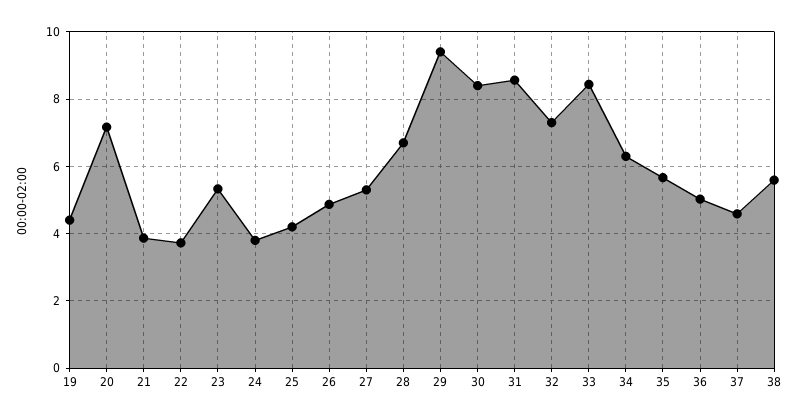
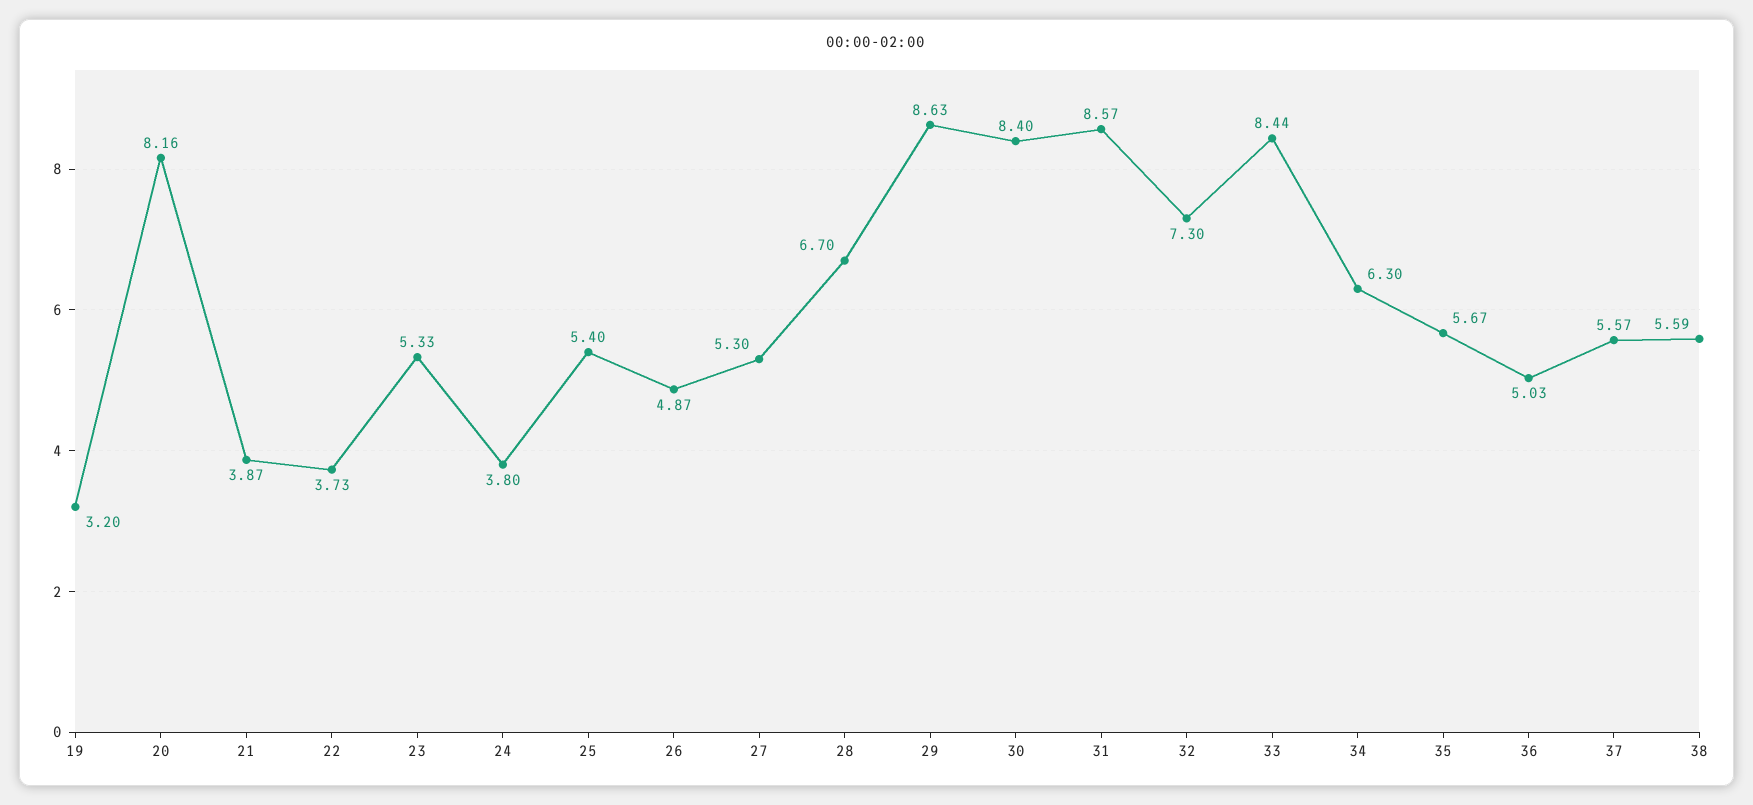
19: 4.4 -> 3.2
20: 7.2 -> 8.16
25: 4.2 -> 5.4
29: 9.4 -> 8.63
37: 4.6 -> 5.57

